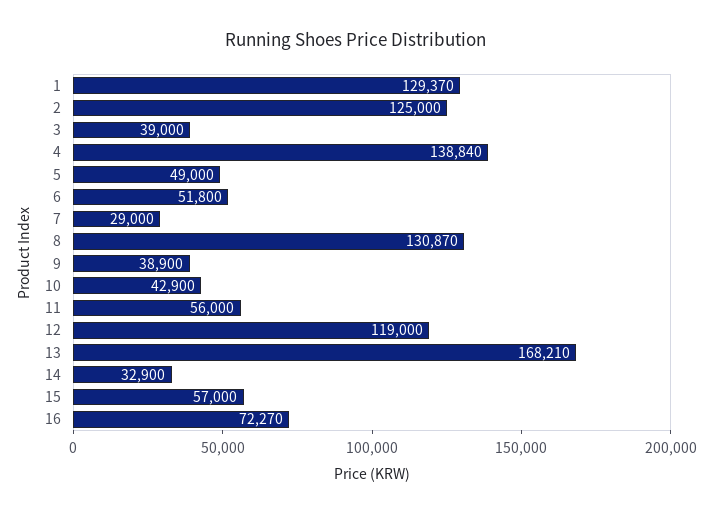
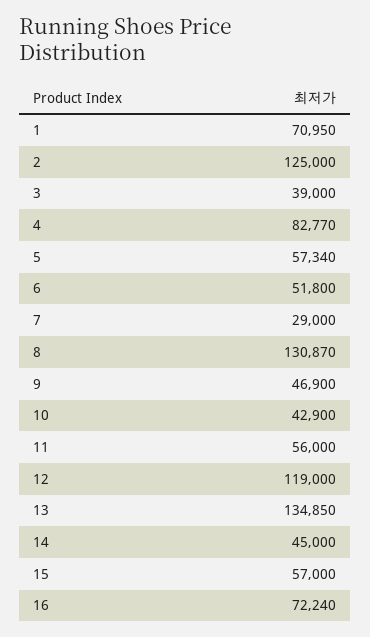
1: 129370 -> 70950
4: 138840 -> 82770
5: 49000 -> 57340
9: 38900 -> 46900
13: 168210 -> 134850
14: 32900 -> 45000
16: 72270 -> 72240

